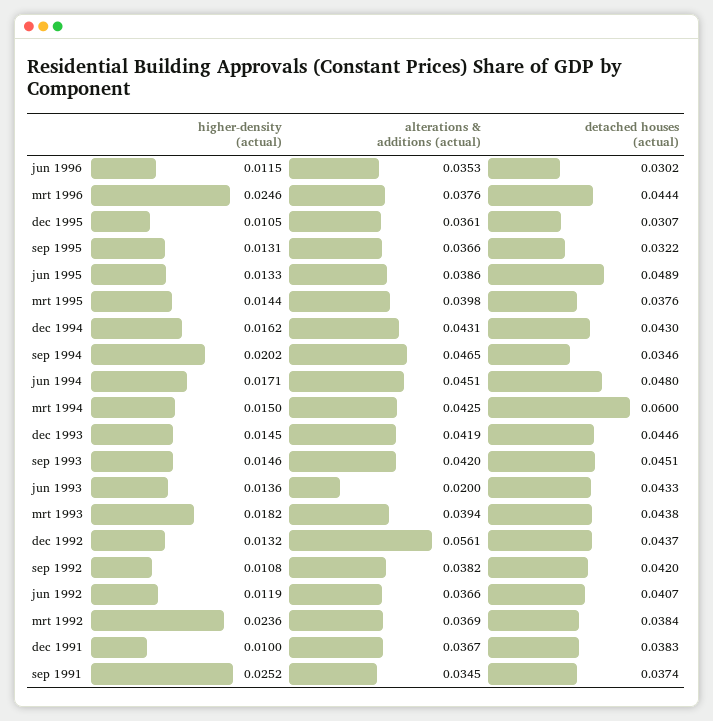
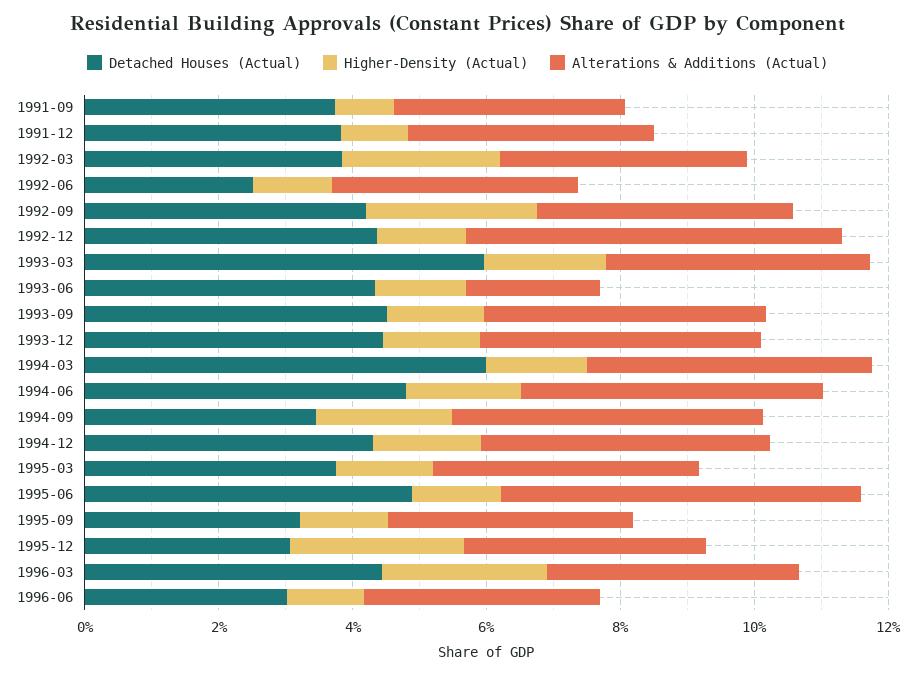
higher-density (actual), dec 1995: 0.0105 -> 0.025
alterations & additions (actual), jun 1995: 0.0386 -> 0.055
detached houses (actual), mrt 1993: 0.0438 -> 0.06
higher-density (actual), sep 1992: 0.0108 -> 0.025
detached houses (actual), jun 1992: 0.0407 -> 0.025
higher-density (actual), sep 1991: 0.0252 -> 0.01

